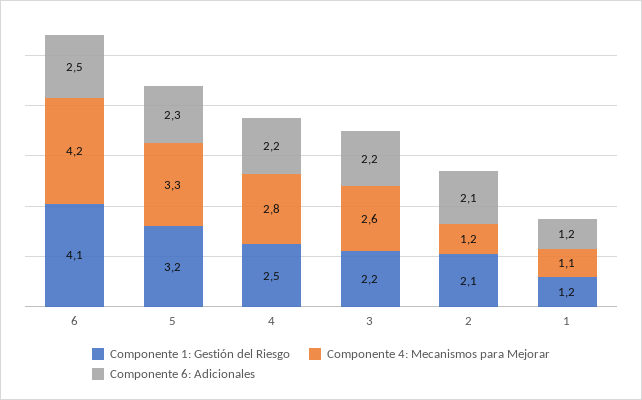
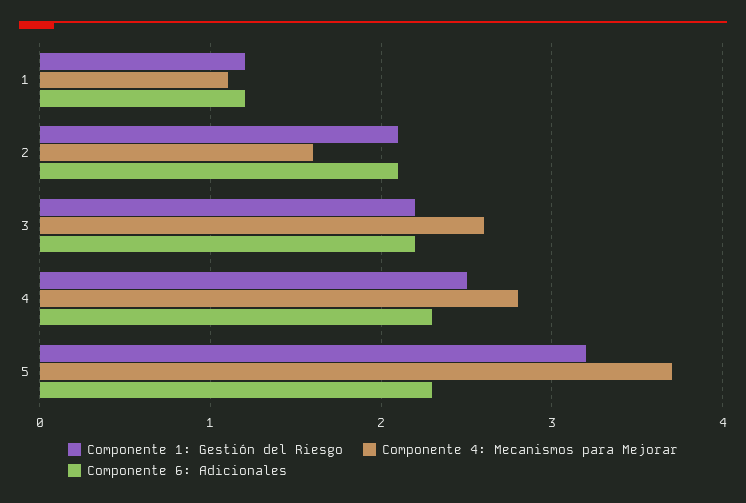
Componente 1: Gestión del Riesgo, 6: 4.1 -> none
Componente 4: Mecanismos para Mejorar, 6: 4.2 -> none
Componente 6: Adicionales, 6: 2.5 -> none
Componente 4: Mecanismos para Mejorar, 5: 3.3 -> 3.7
Componente 6: Adicionales, 4: 2.2 -> 2.3
Componente 4: Mecanismos para Mejorar, 2: 1.2 -> 1.6

